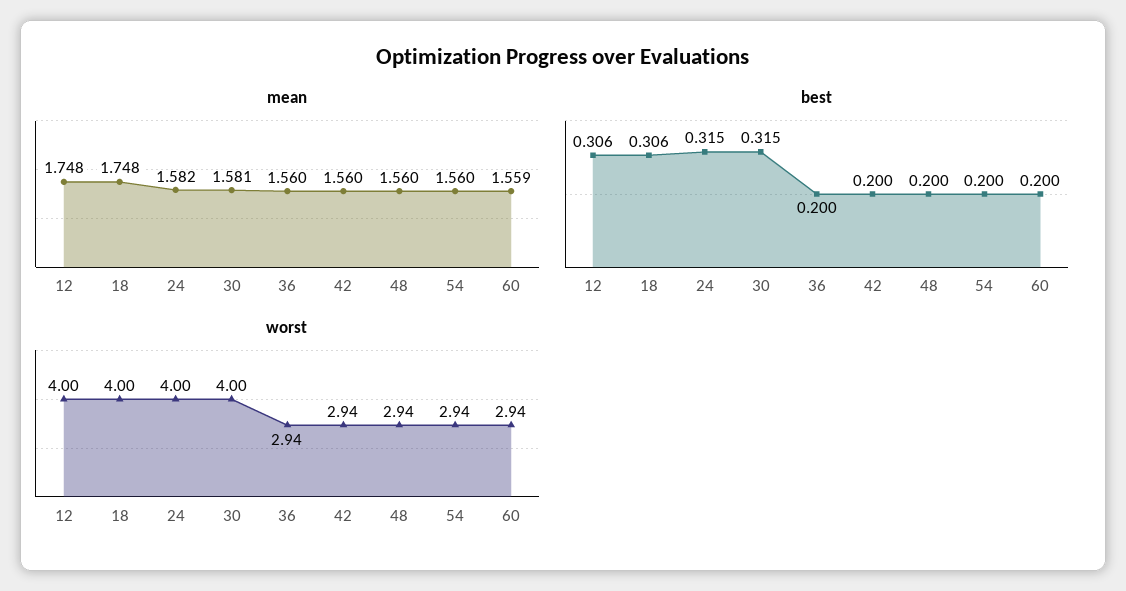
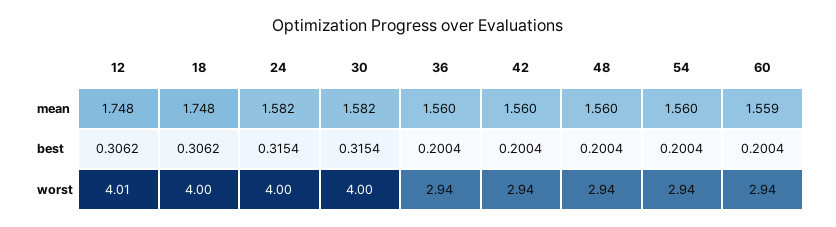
mean, 30: 1.581 -> 1.582
worst, 12: 4 -> 4.01

